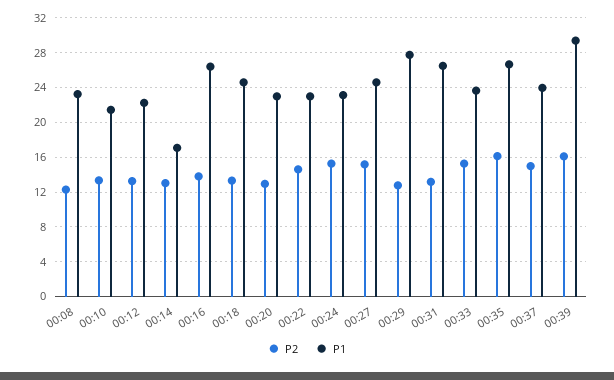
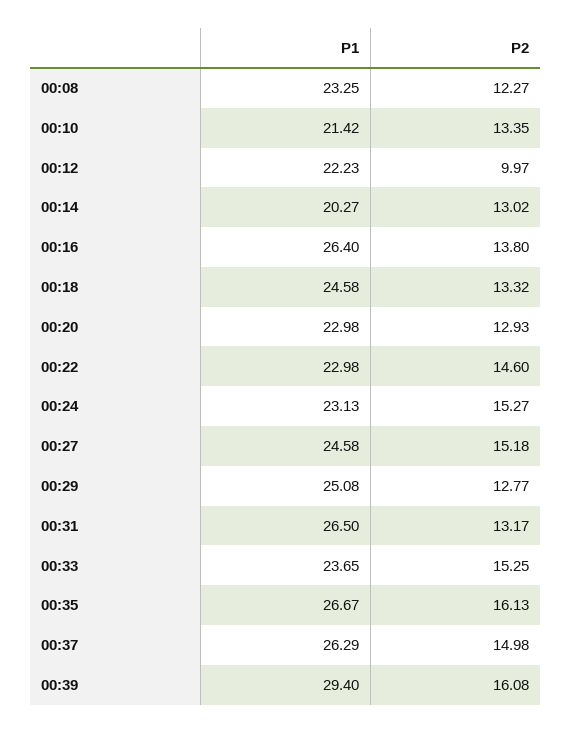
P2, 00:12: 13 -> 9.97
P1, 00:14: 17 -> 20.27
P1, 00:29: 28 -> 25.08
P1, 00:37: 24 -> 26.29

